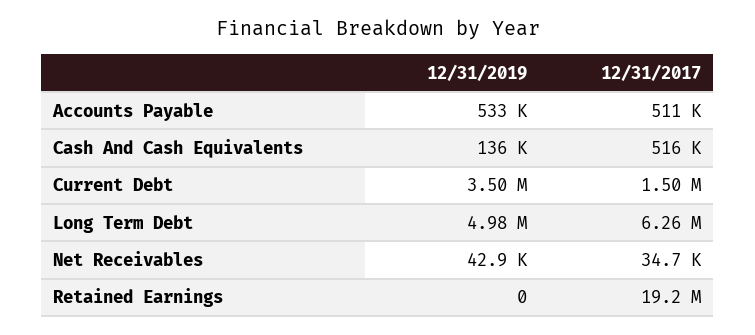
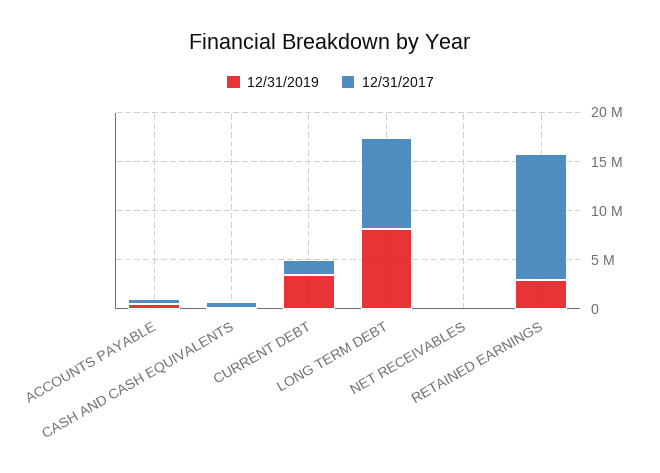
12/31/2019, Long Term Debt: 4980000 -> 8000000
12/31/2017, Long Term Debt: 6260000 -> 9000000
12/31/2019, Retained Earnings: 0 -> 3000000
12/31/2017, Retained Earnings: 19200000 -> 13000000

